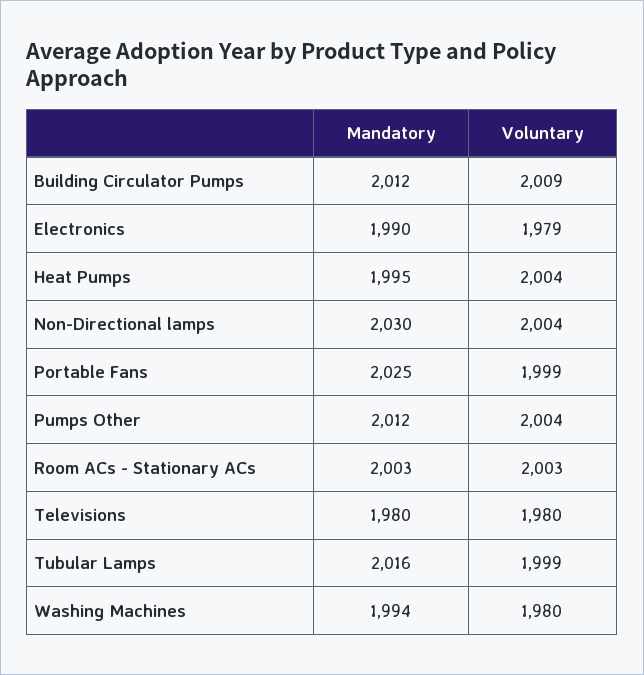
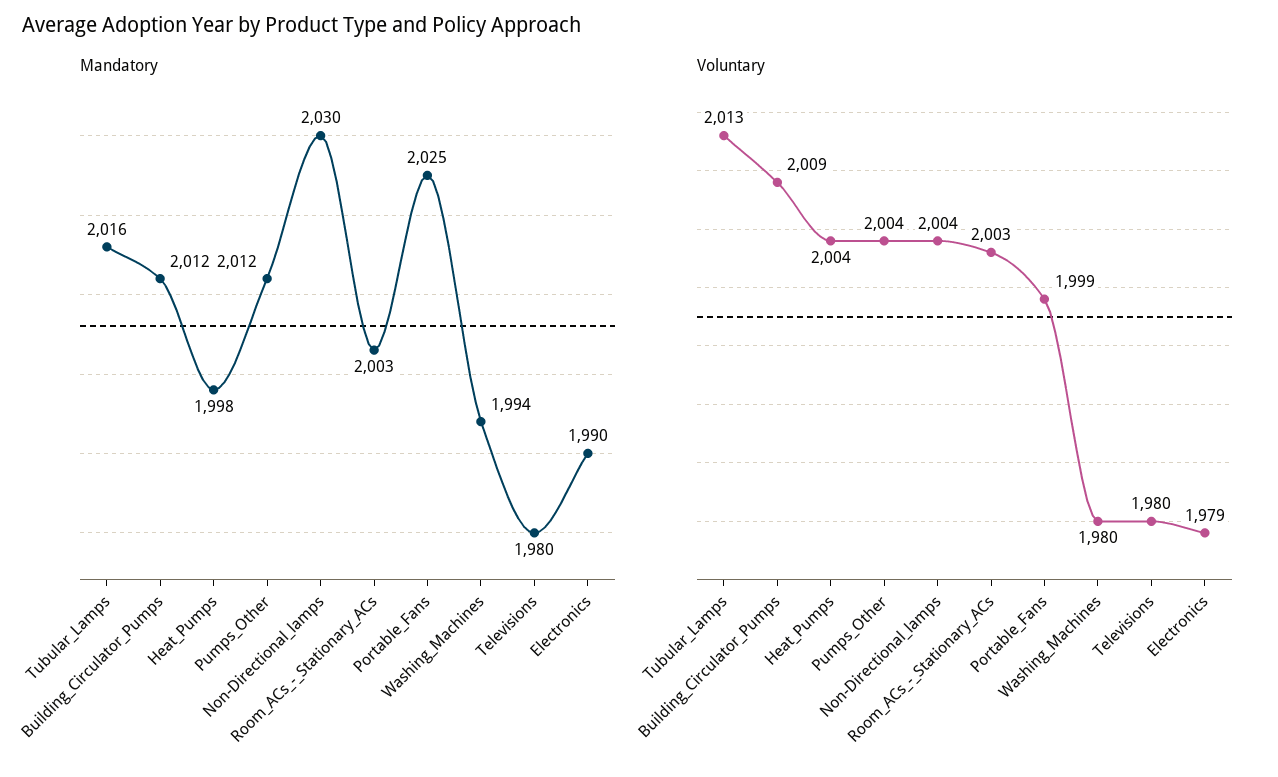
Mandatory, Heat Pumps: 1995 -> 1998
Voluntary, Tubular Lamps: 1999 -> 2013

